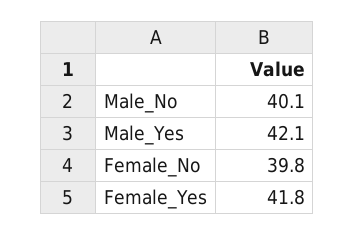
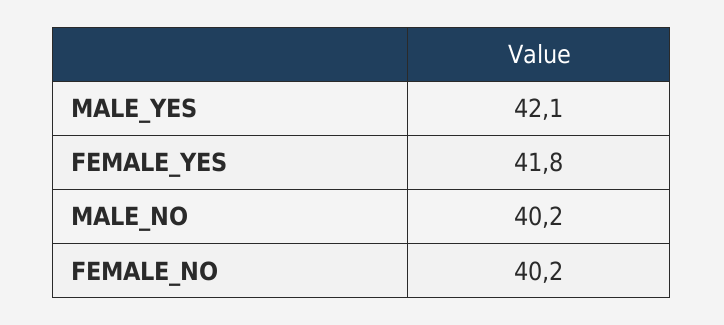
Male_No: 40.1 -> 40.2
Female_No: 39.8 -> 40.2

